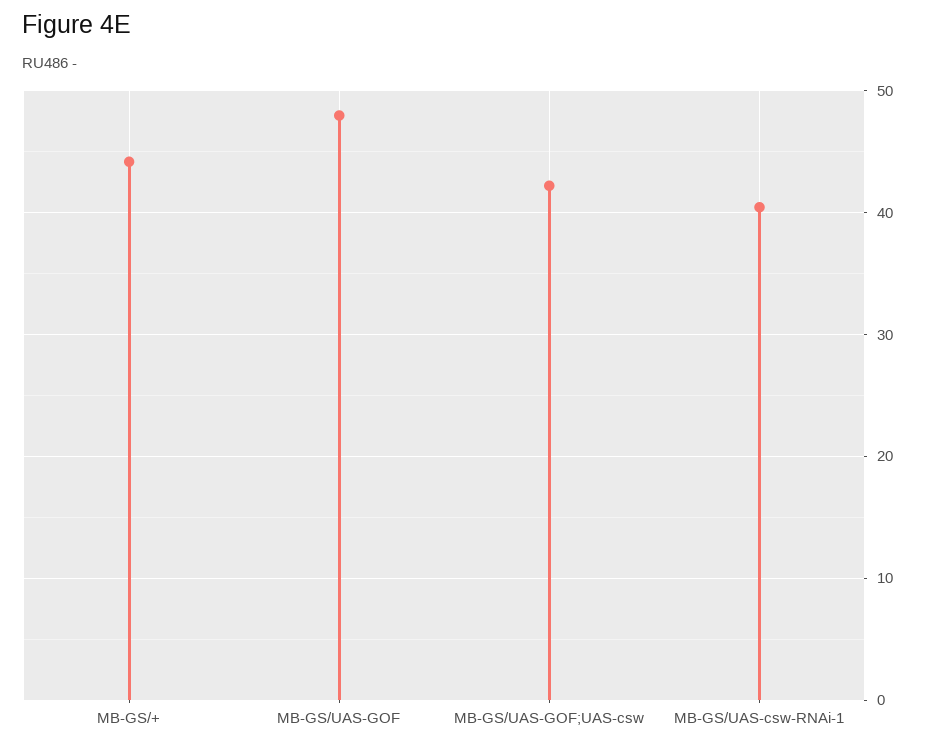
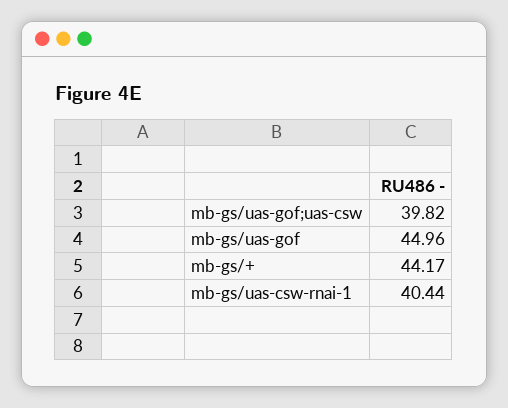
MB-GS/UAS-GOF: 48 -> 44.96
MB-GS/UAS-GOF;UAS-csw: 42 -> 39.82

